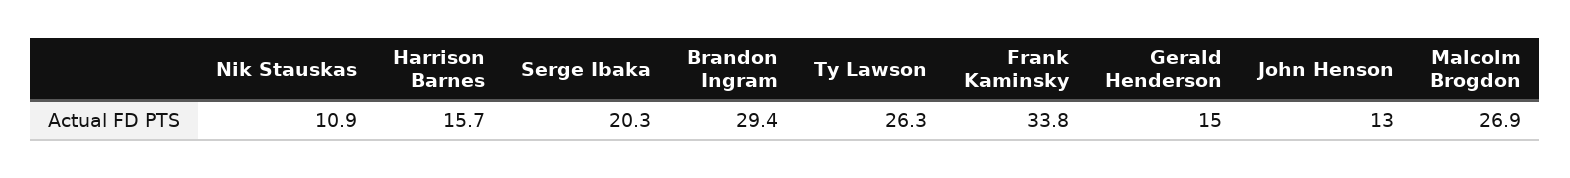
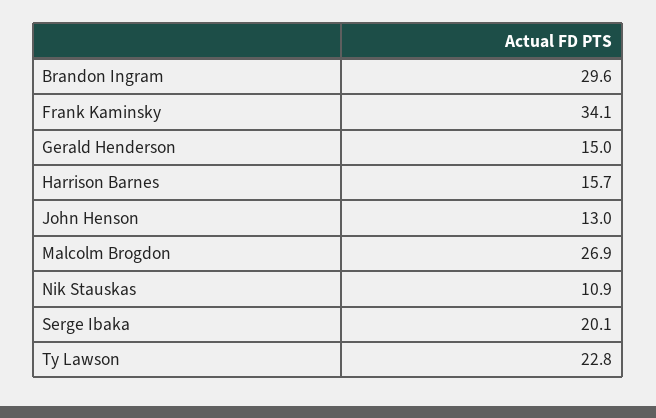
Serge Ibaka: 20.3 -> 20.1
Brandon Ingram: 29.4 -> 29.6
Ty Lawson: 26.3 -> 22.8
Frank Kaminsky: 33.8 -> 34.1

